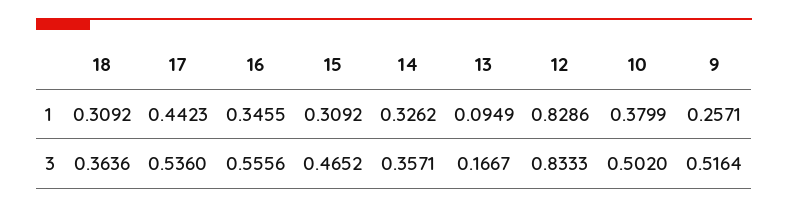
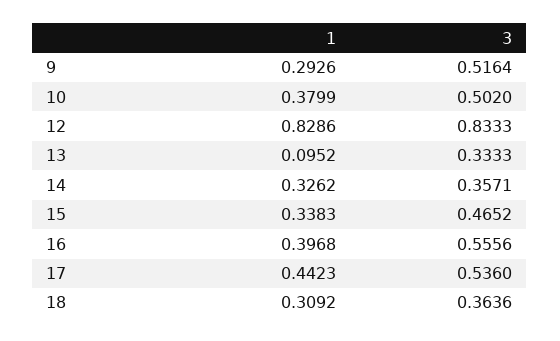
16, 1: 0.3455 -> 0.3968
15, 1: 0.3092 -> 0.3383
13, 1: 0.0949 -> 0.0952
9, 1: 0.2571 -> 0.2926
13, 3: 0.1667 -> 0.3333

